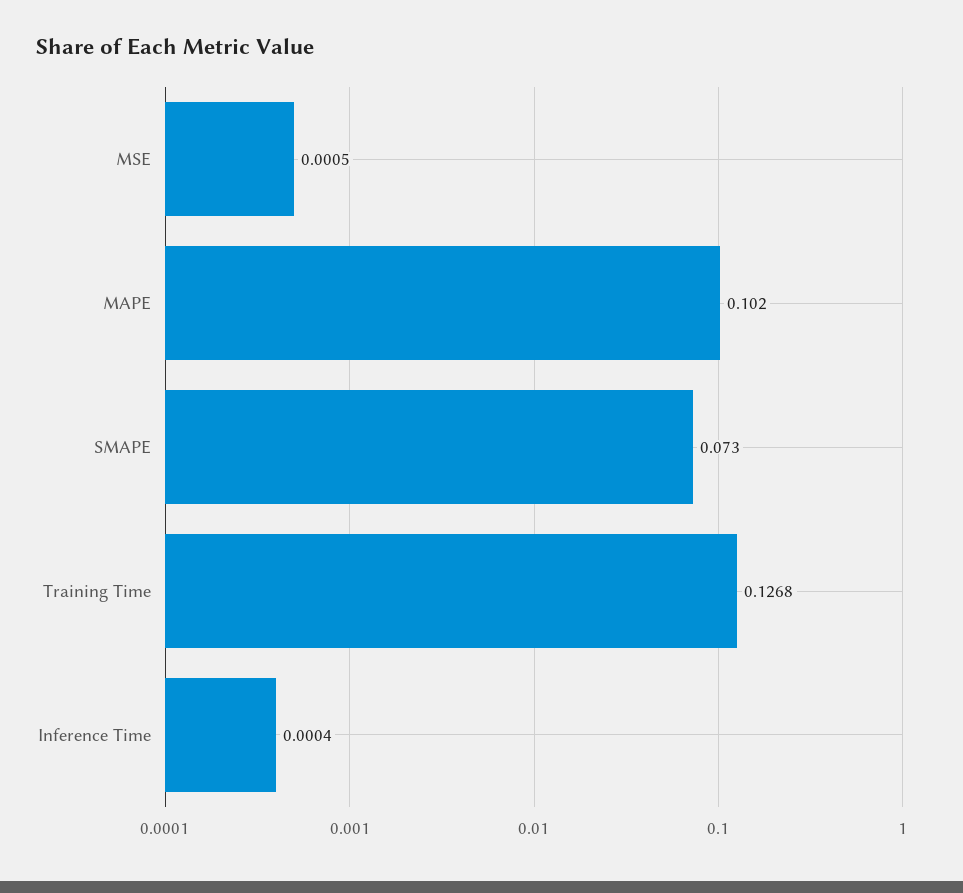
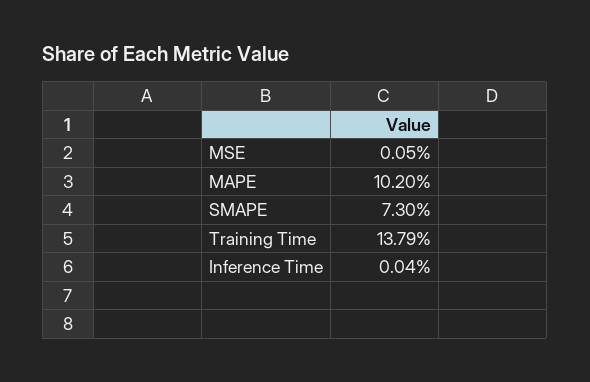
Training Time: 0.1268 -> 0.1379

